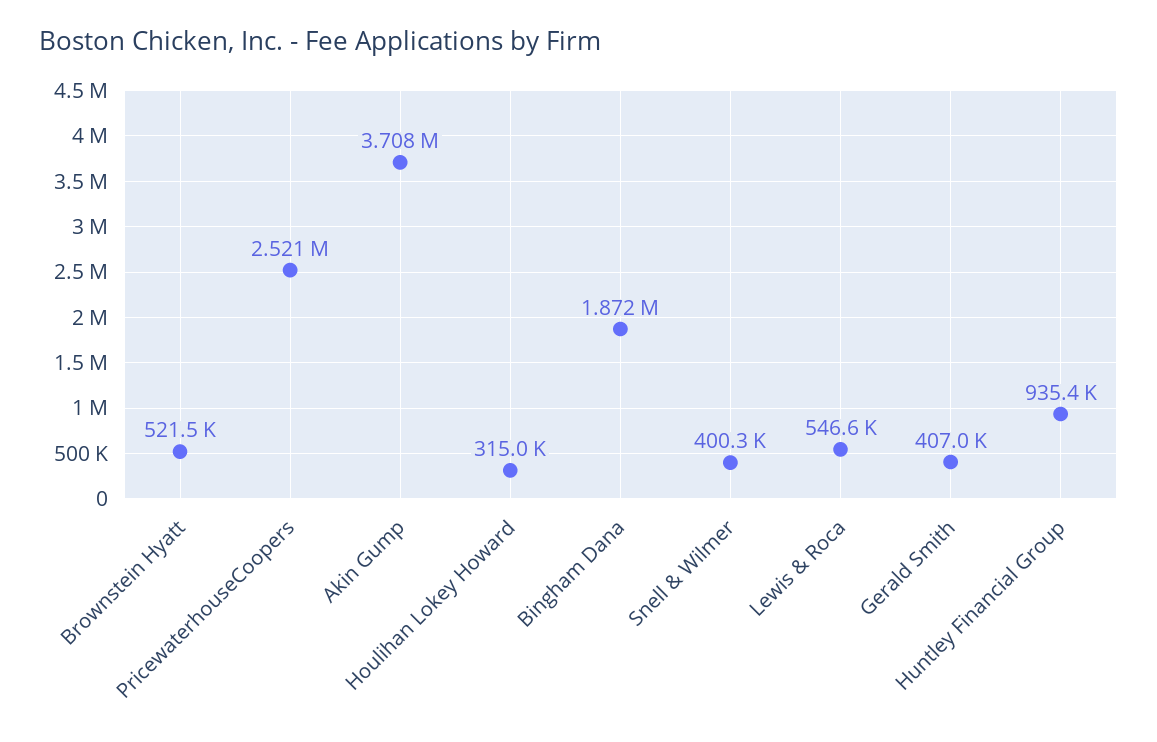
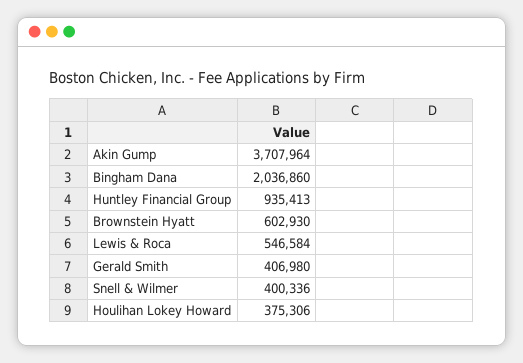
Brownstein Hyatt: 521500 -> 602930
PricewaterhouseCoopers: 2521000 -> none
Houlihan Lokey Howard: 315000 -> 375306
Bingham Dana: 1872000 -> 2036860

